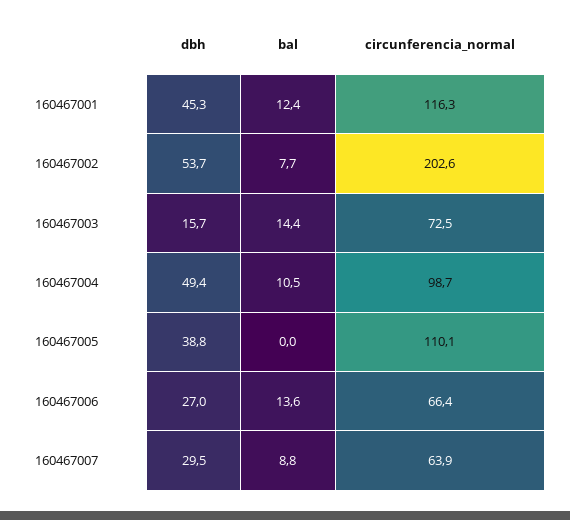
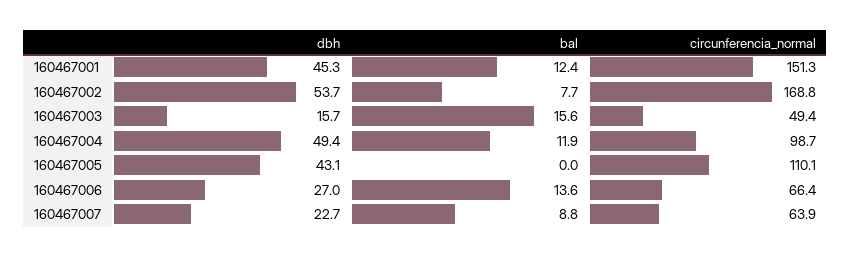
circunferencia_normal, 160467001: 116.3 -> 151.3
circunferencia_normal, 160467002: 202.6 -> 168.8
bal, 160467003: 14.4 -> 15.6
circunferencia_normal, 160467003: 72.5 -> 49.4
bal, 160467004: 10.5 -> 11.9
dbh, 160467005: 38.8 -> 43.1
dbh, 160467007: 29.5 -> 22.7

